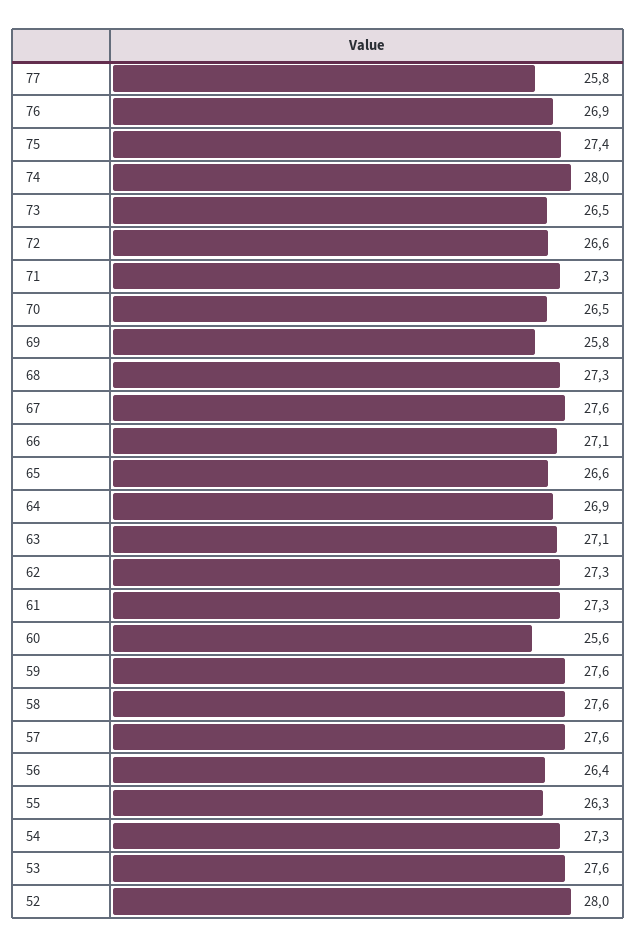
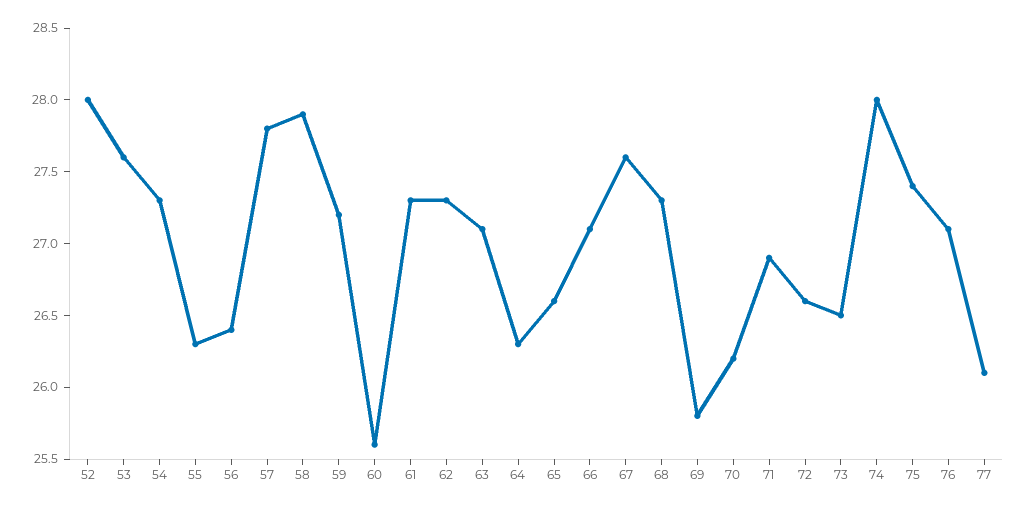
77: 25.8 -> 26.1
76: 26.9 -> 27.1
71: 27.3 -> 26.9
70: 26.5 -> 26.2
64: 26.9 -> 26.3
59: 27.6 -> 27.2
58: 27.6 -> 27.9
57: 27.6 -> 27.8

